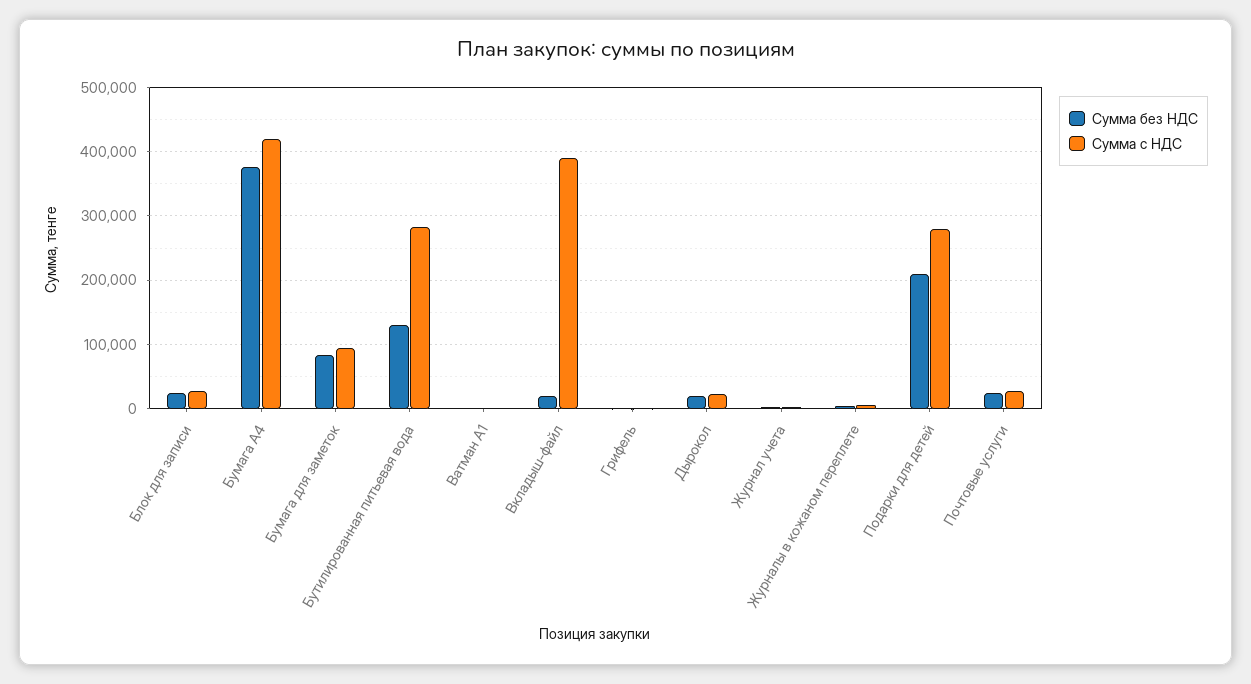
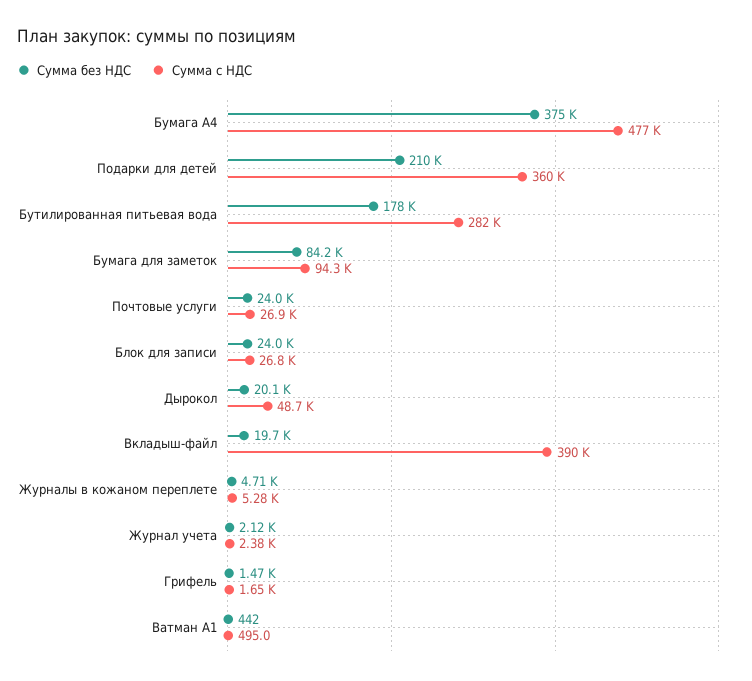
Сумма с НДС, Бумага А4: 420000 -> 477000
Сумма без НДС, Бутилированная питьевая вода: 130000 -> 178000
Сумма с НДС, Дырокол: 20000 -> 48700
Сумма с НДС, Подарки для детей: 280000 -> 360000

